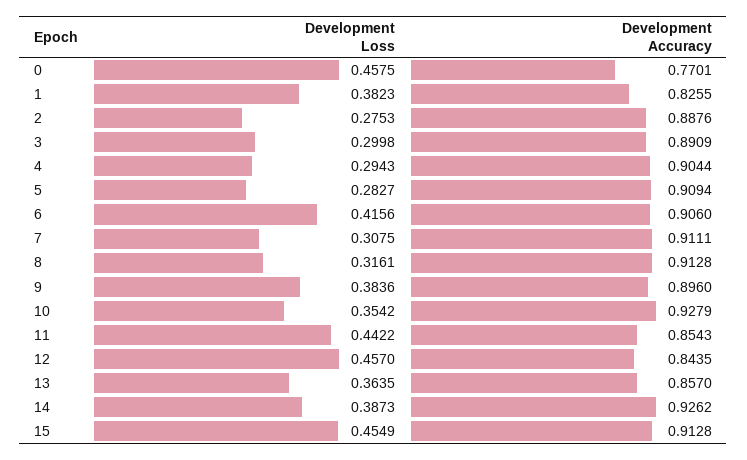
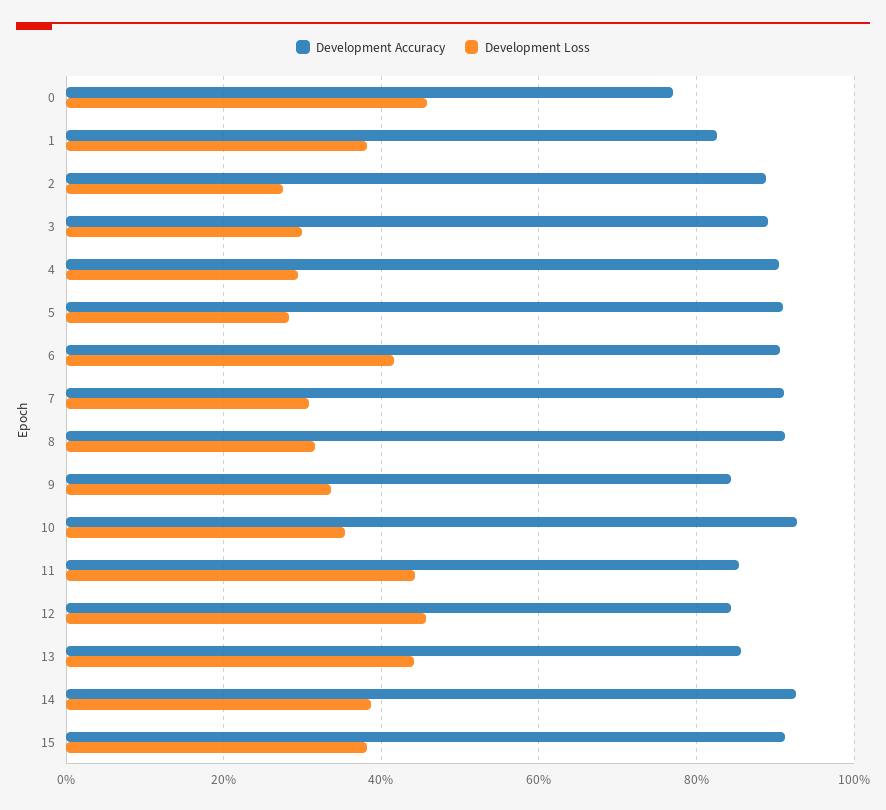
Development Loss, 9: 0.3836 -> 0.34
Development Accuracy, 9: 0.896 -> 0.84
Development Loss, 13: 0.3635 -> 0.44
Development Loss, 15: 0.4549 -> 0.38

